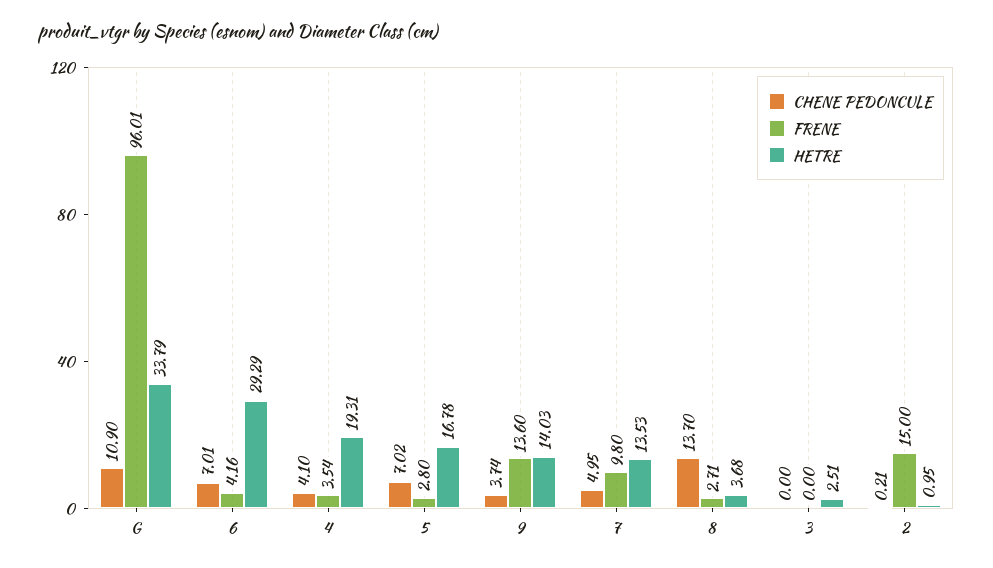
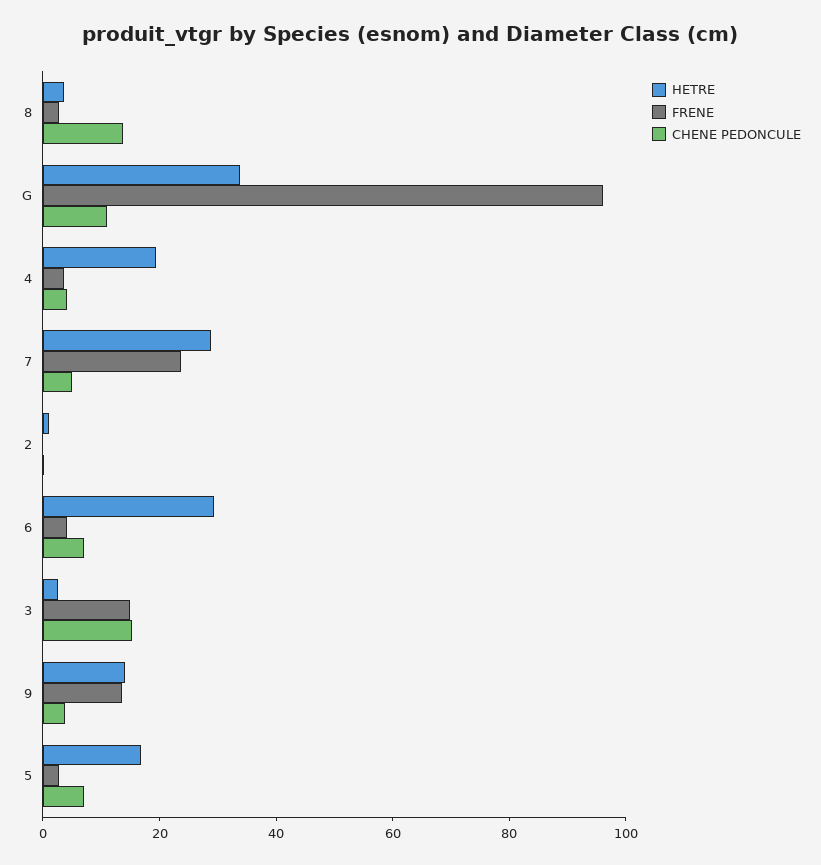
FRENE, 7: 9.8 -> 25
HETRE, 7: 13.53 -> 30
CHENE PEDONCULE, 3: 0 -> 15
FRENE, 3: 0 -> 15
FRENE, 2: 15 -> 0

